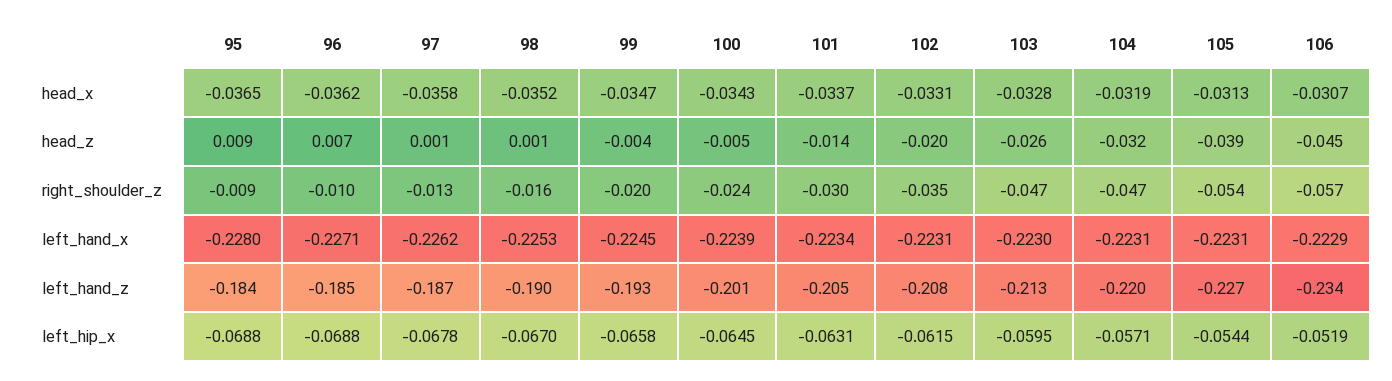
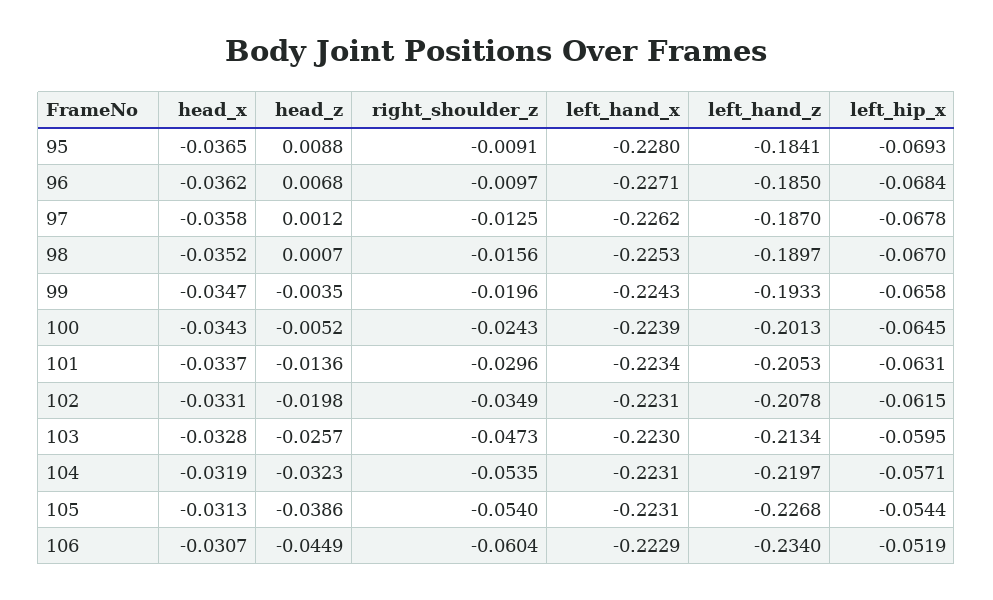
104, right_shoulder_z: -0.047 -> -0.0535
106, right_shoulder_z: -0.057 -> -0.0604
99, left_hand_x: -0.2245 -> -0.2243
95, left_hip_x: -0.0688 -> -0.0693
96, left_hip_x: -0.0688 -> -0.0684

